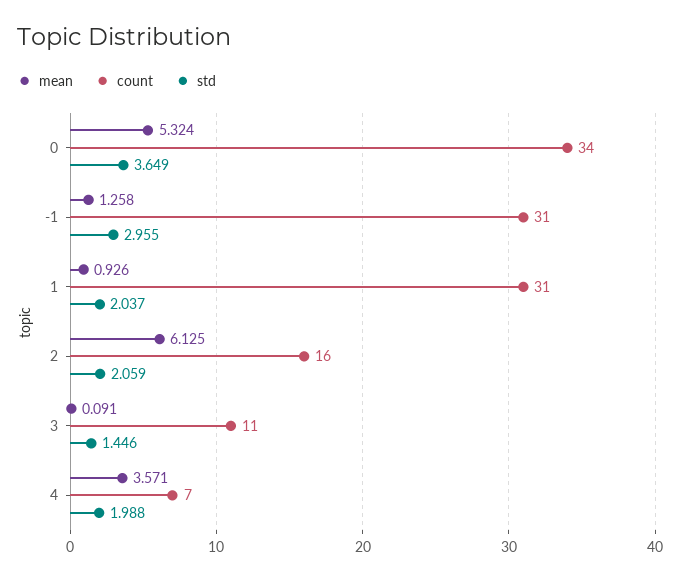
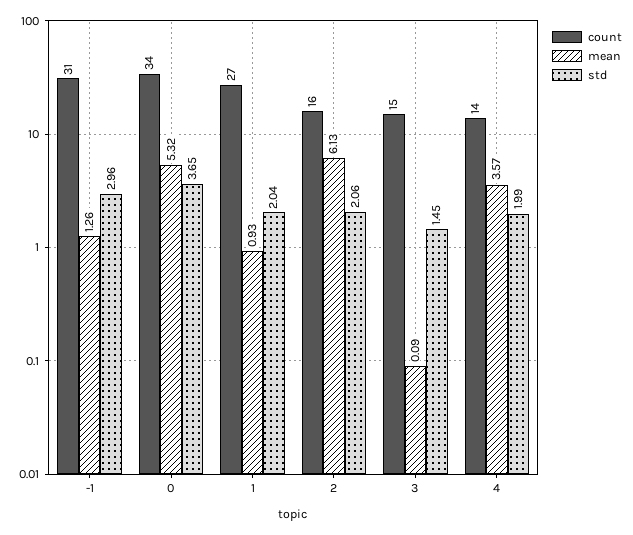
count, 1: 31 -> 27
count, 3: 11 -> 15
count, 4: 7 -> 14

